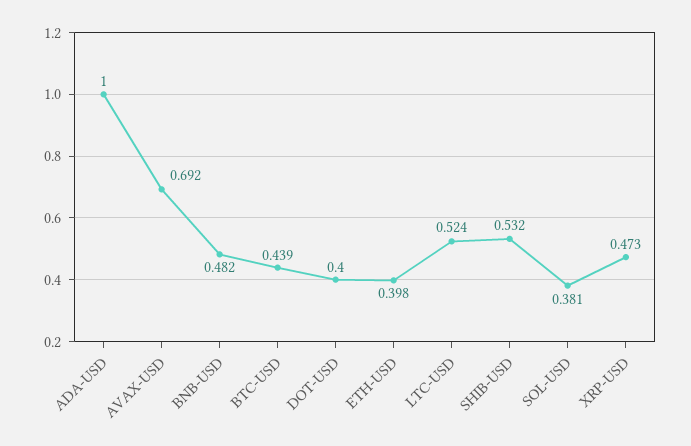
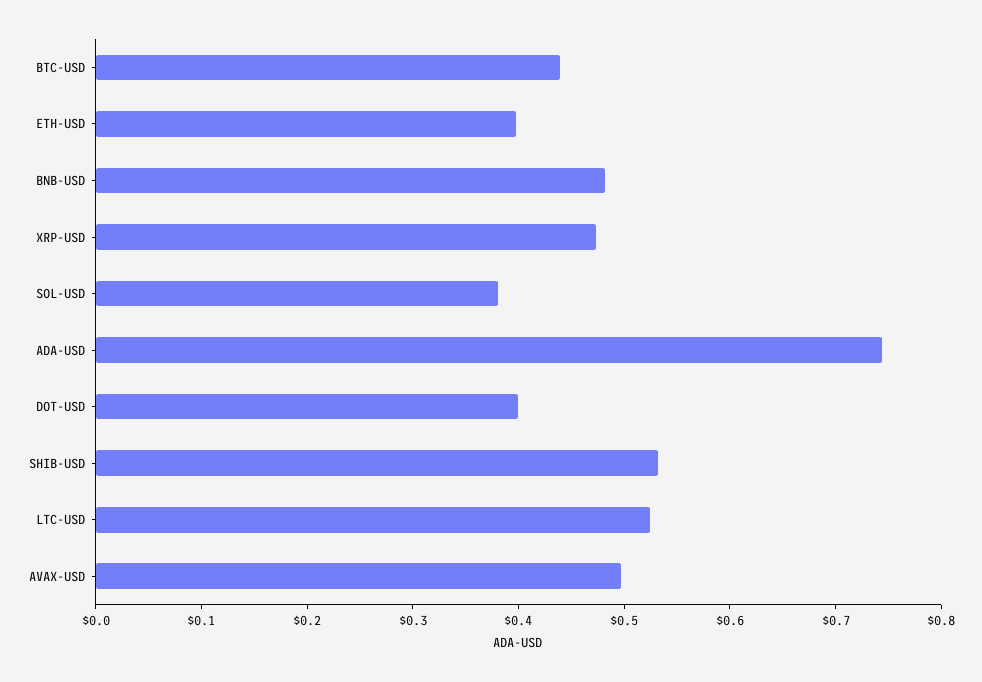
ADA-USD: 1 -> 0.74
AVAX-USD: 0.692 -> 0.5

